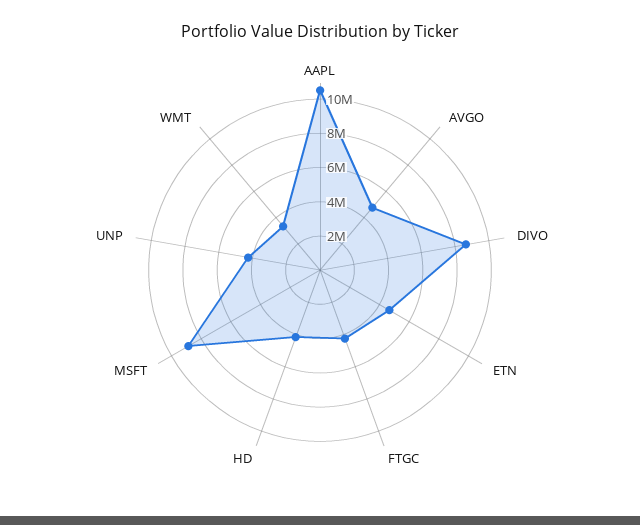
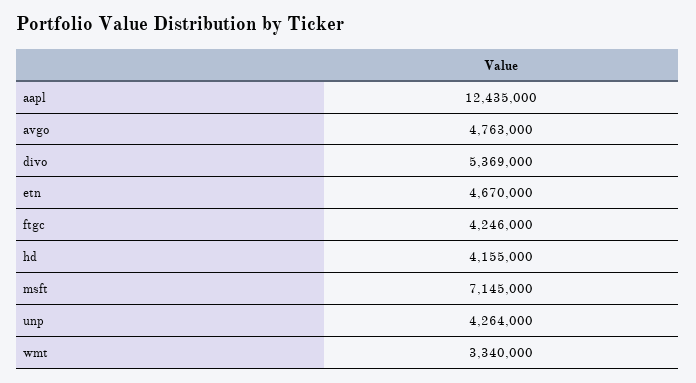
AAPL: 10500000 -> 12435000
DIVO: 8500000 -> 5369000
MSFT: 9000000 -> 7145000

